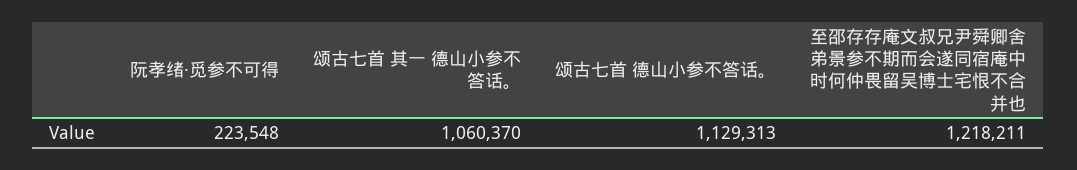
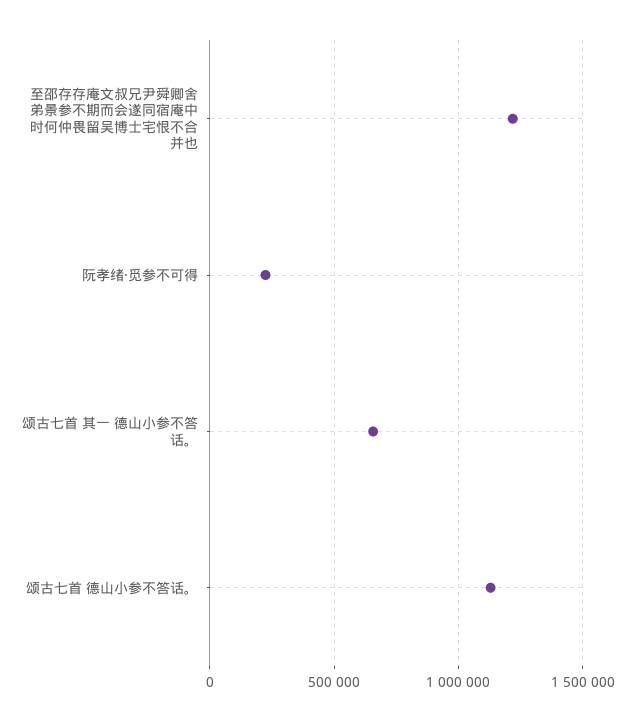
颂古七首 其一 德山小参不答话。: 1060370 -> 650000

